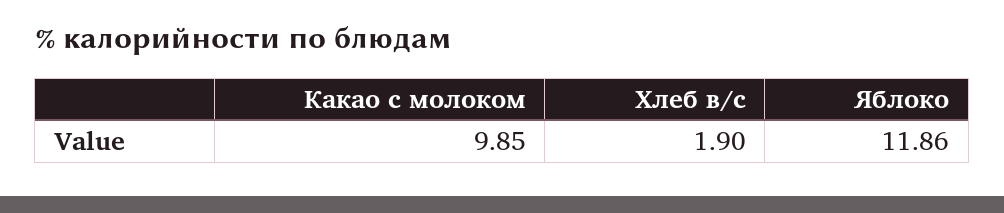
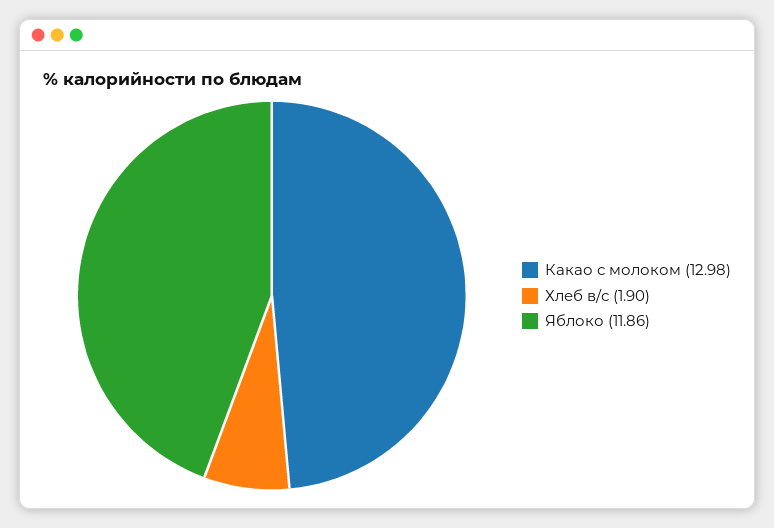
Какао с молоком: 9.85 -> 12.98

